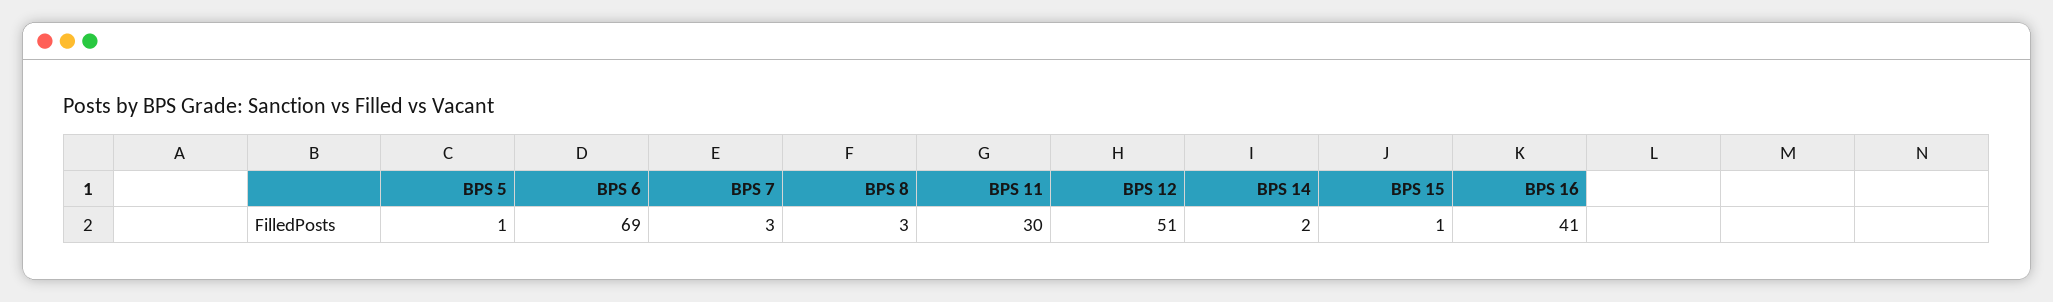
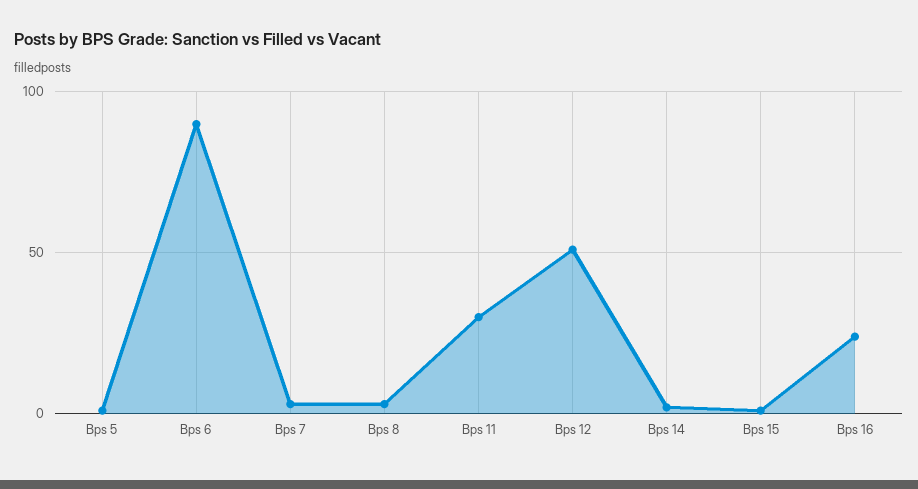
BPS 6: 69 -> 90
BPS 16: 41 -> 25

